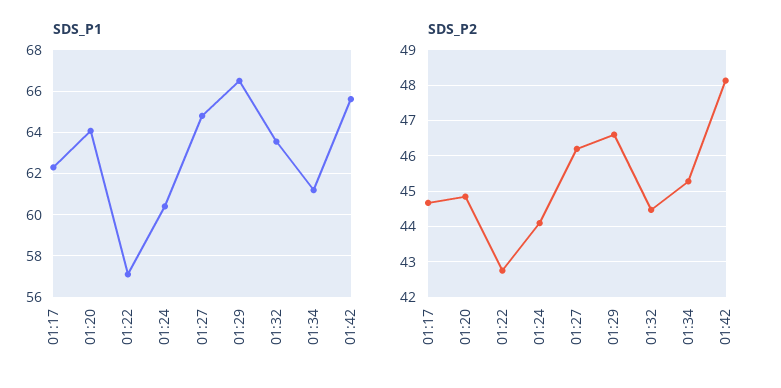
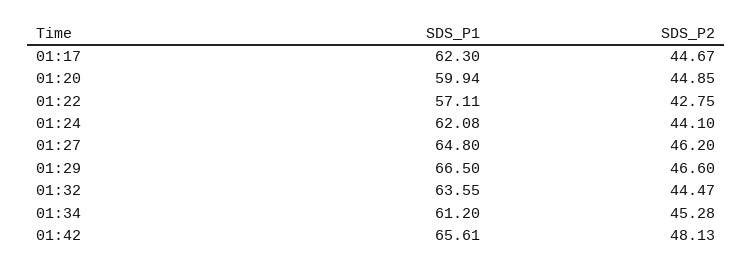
SDS_P1, 01:20: 64 -> 59.94
SDS_P1, 01:24: 60.5 -> 62.08

